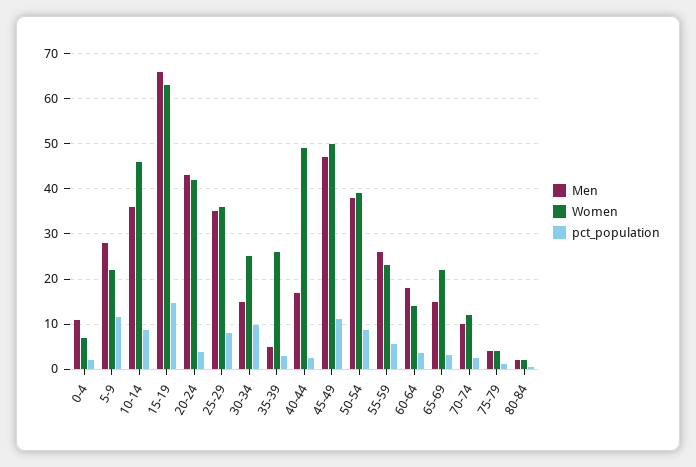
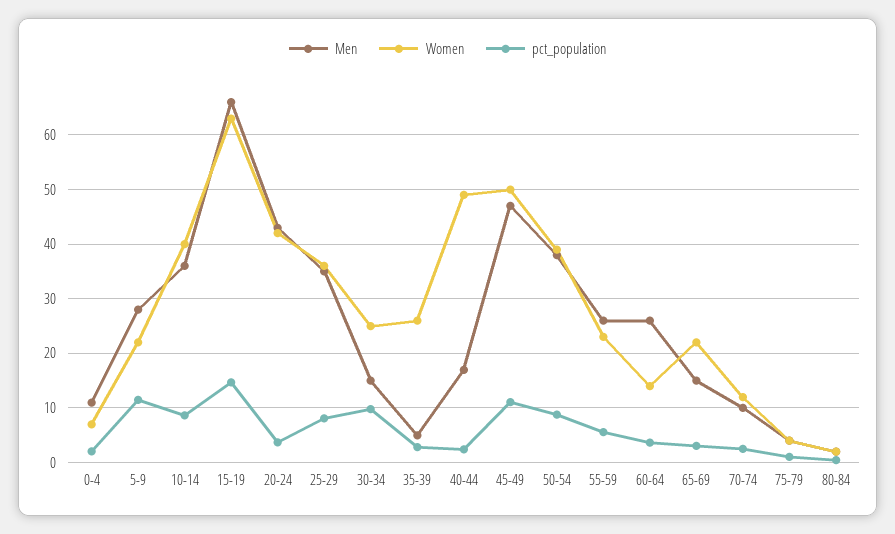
Women, 10-14: 46 -> 40
Men, 60-64: 18 -> 26

